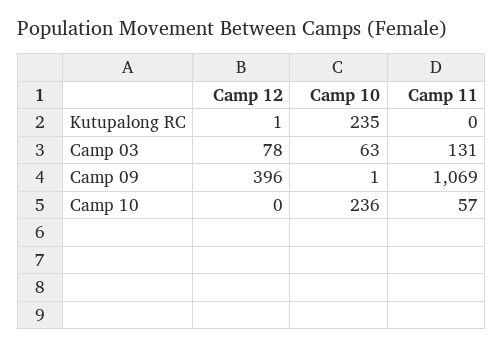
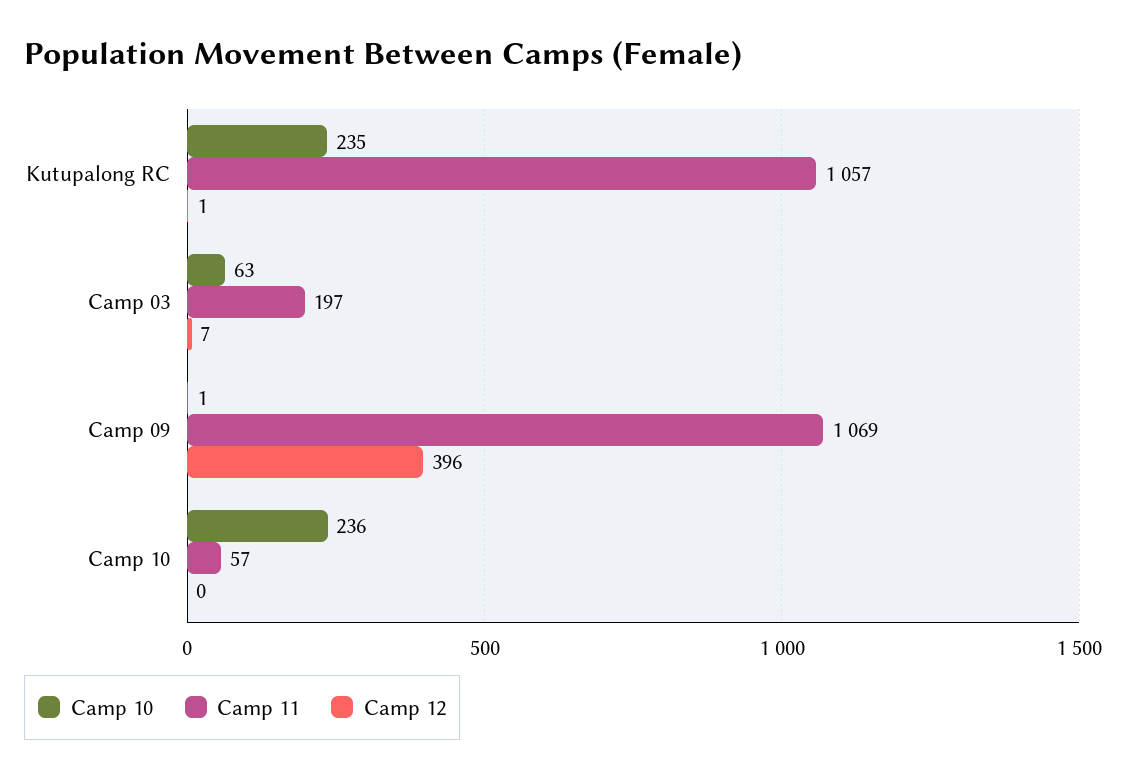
Camp 11, Kutupalong RC: 0 -> 1057
Camp 12, Camp 03: 78 -> 7
Camp 11, Camp 03: 131 -> 197

